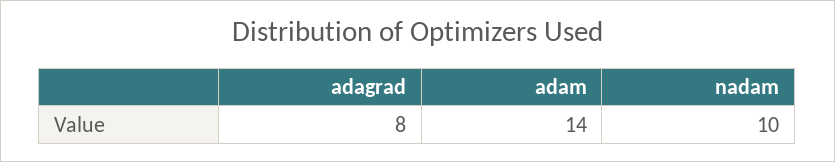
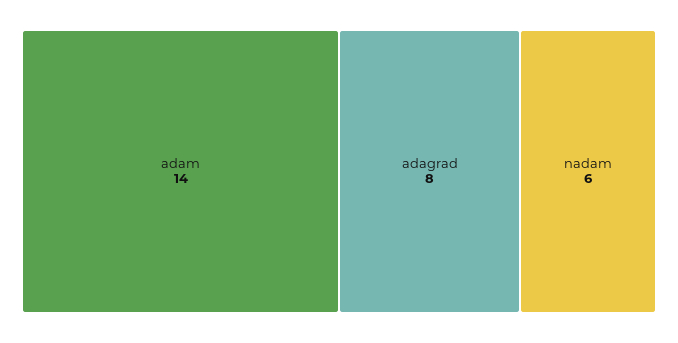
nadam: 10 -> 6

